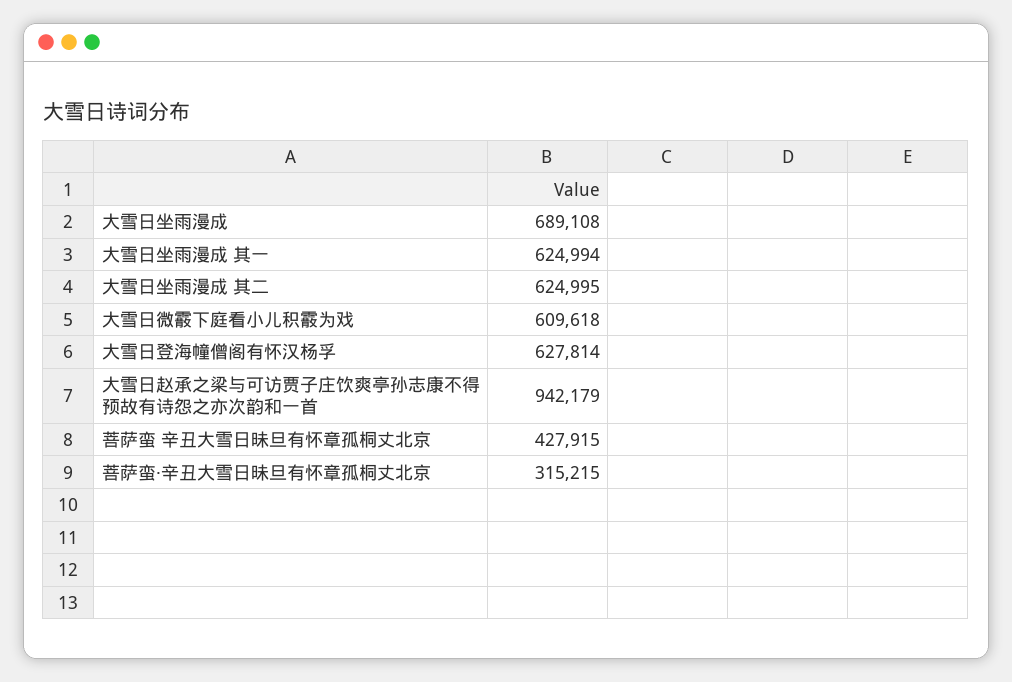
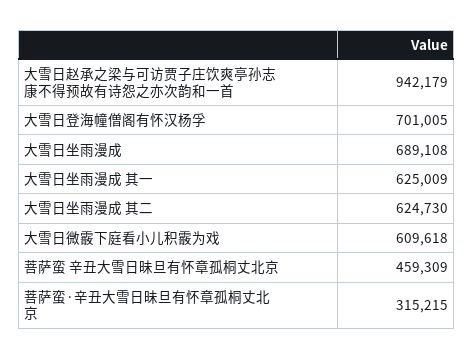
大雪日坐雨漫成 其一: 624994 -> 625009
大雪日坐雨漫成 其二: 624995 -> 624730
大雪日登海幢僧阁有怀汉杨孚: 627814 -> 701005
菩萨蛮 辛丑大雪日昧旦有怀章孤桐丈北京: 427915 -> 459309

